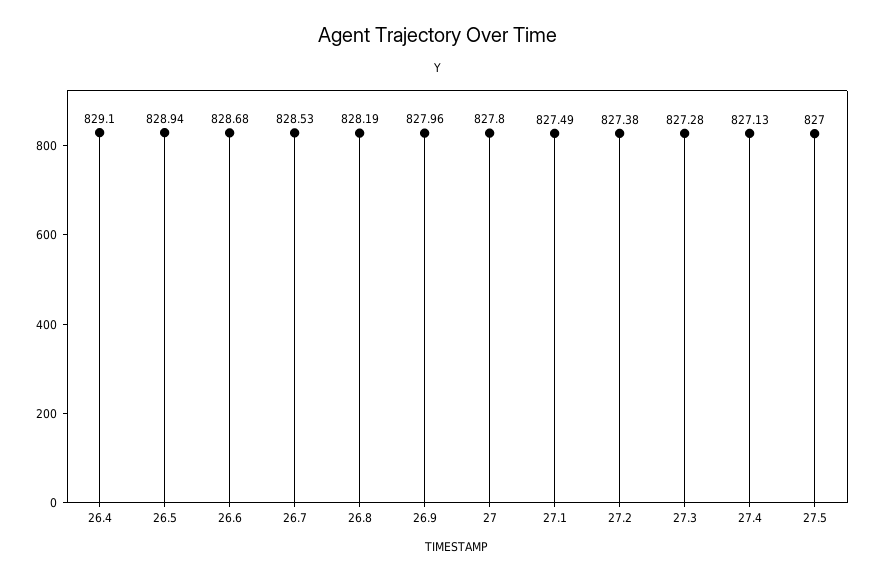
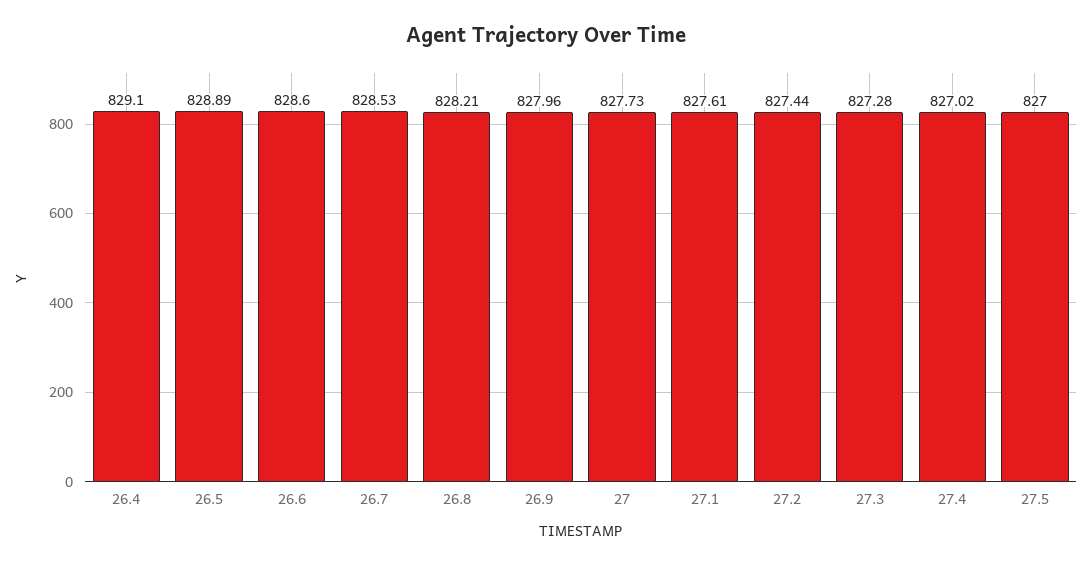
26.5: 828.94 -> 828.89
26.6: 828.68 -> 828.6
26.8: 828.19 -> 828.21
27: 827.8 -> 827.73
27.1: 827.49 -> 827.61
27.2: 827.38 -> 827.44
27.4: 827.13 -> 827.02

